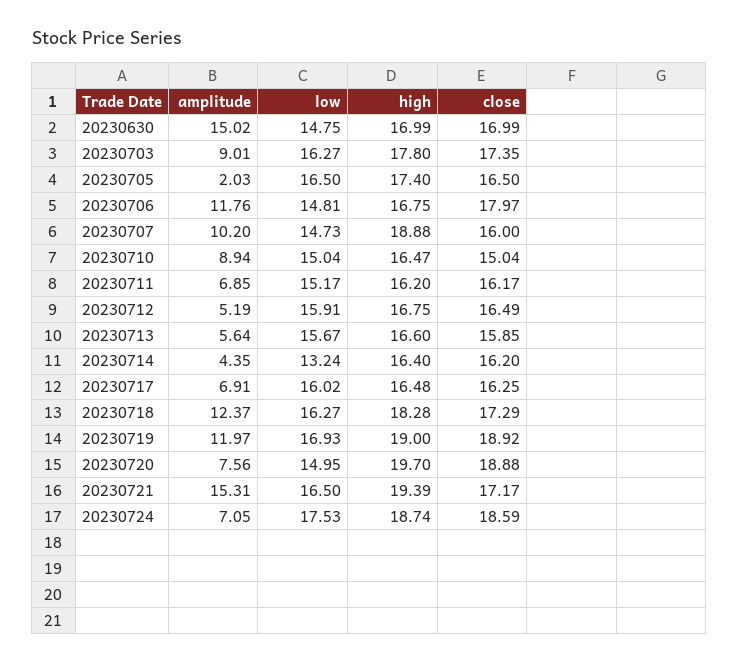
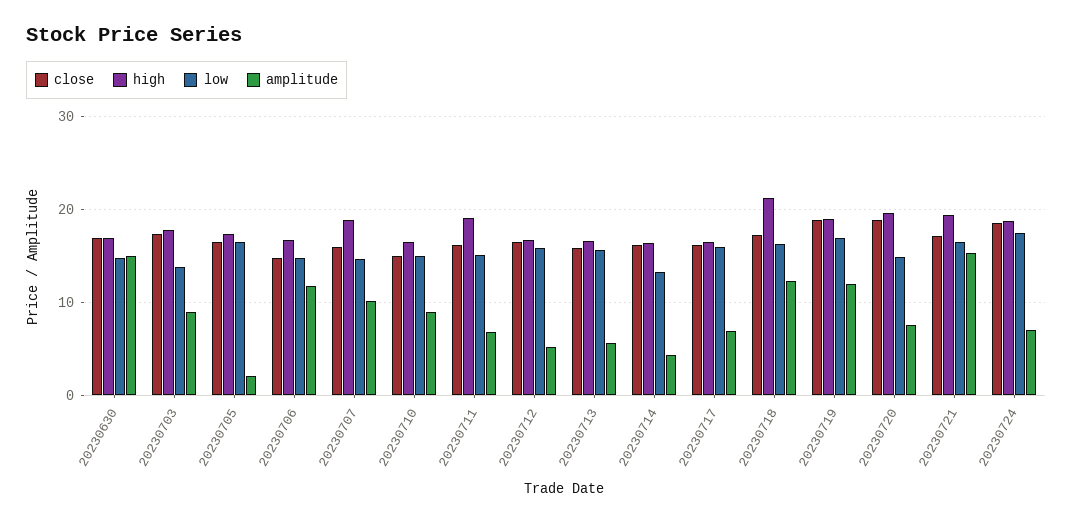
low, 20230703: 16.27 -> 14
close, 20230706: 17.97 -> 15
high, 20230711: 16.2 -> 19
high, 20230718: 18.28 -> 21

